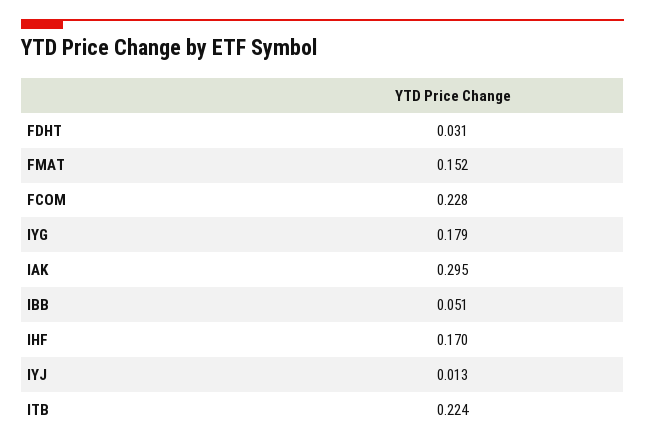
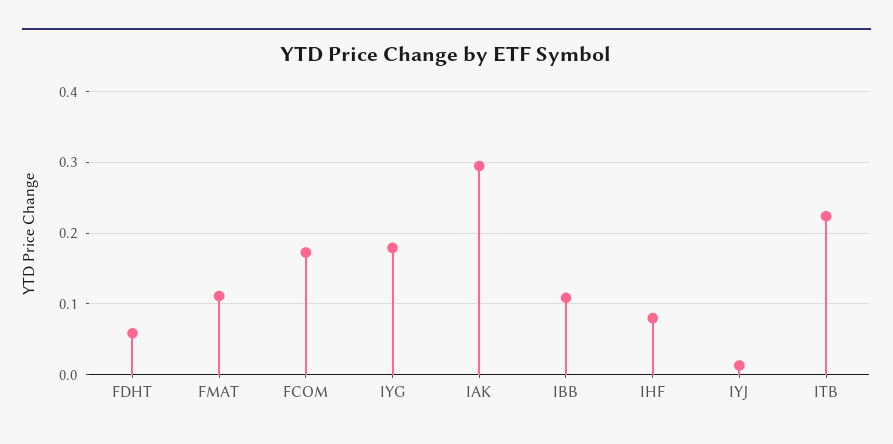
FDHT: 0.031 -> 0.06
FMAT: 0.152 -> 0.11
FCOM: 0.228 -> 0.17
IBB: 0.051 -> 0.11
IHF: 0.17 -> 0.08

